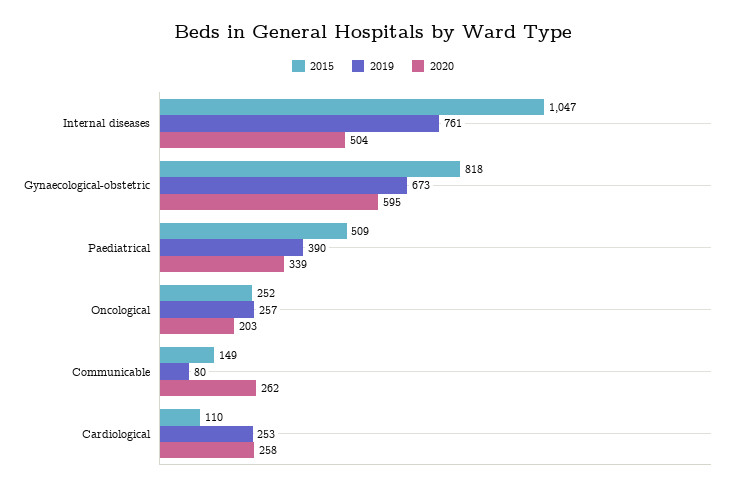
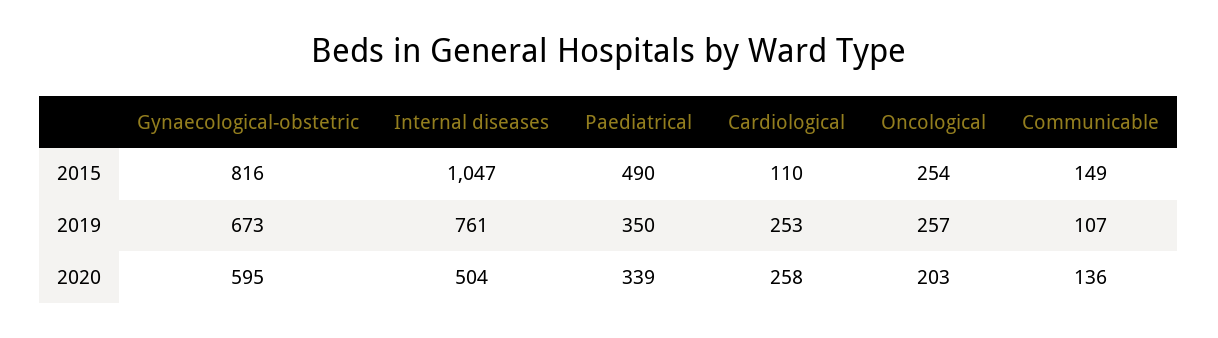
2015, Gynaecological-obstetric: 818 -> 816
2015, Paediatrical: 509 -> 490
2019, Paediatrical: 390 -> 350
2015, Oncological: 252 -> 254
2019, Communicable: 80 -> 107
2020, Communicable: 262 -> 136

